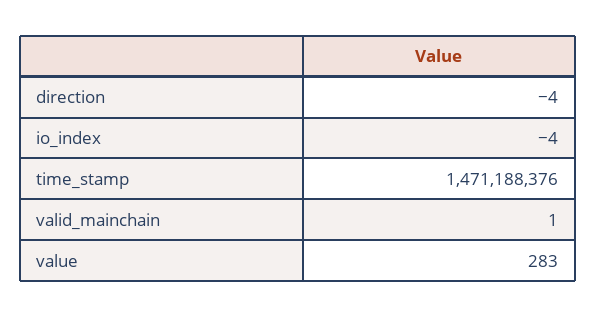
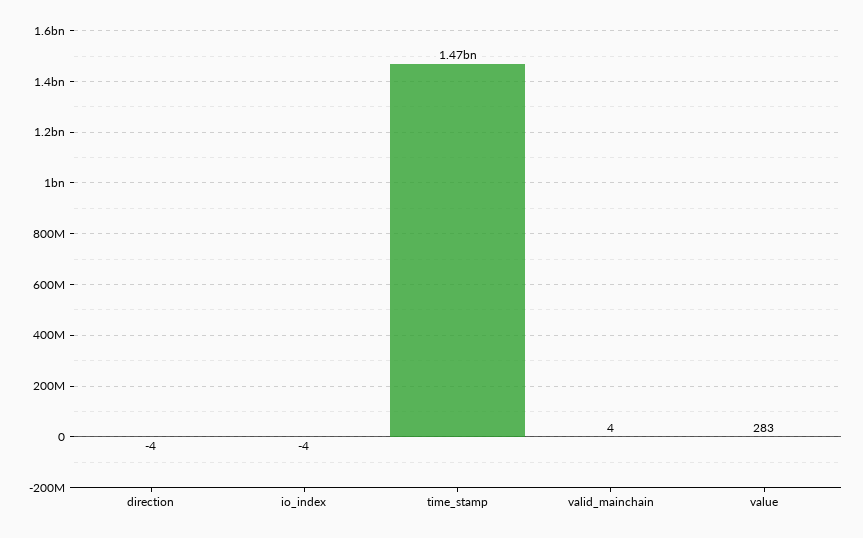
valid_mainchain: 1 -> 4

